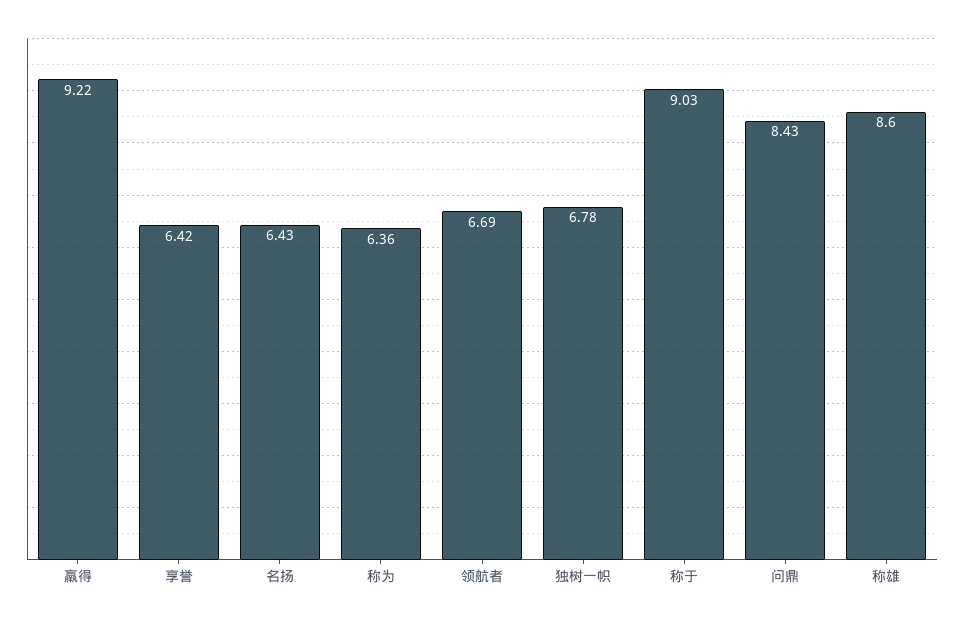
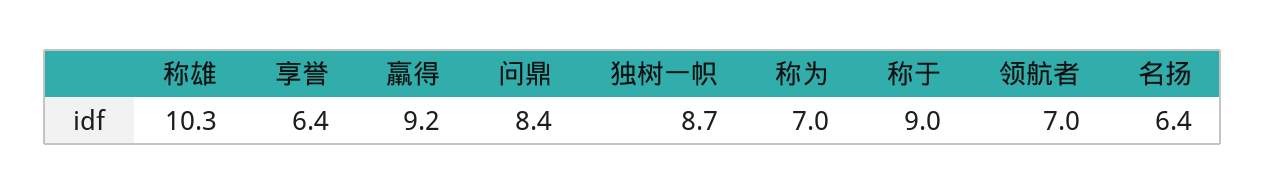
称为: 6.36 -> 7
领航者: 6.69 -> 7
独树一帜: 6.78 -> 8.7
称雄: 8.6 -> 10.3

